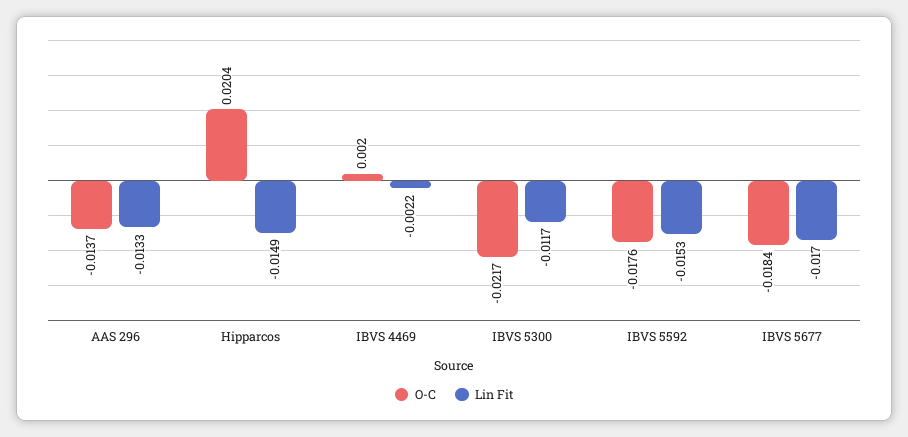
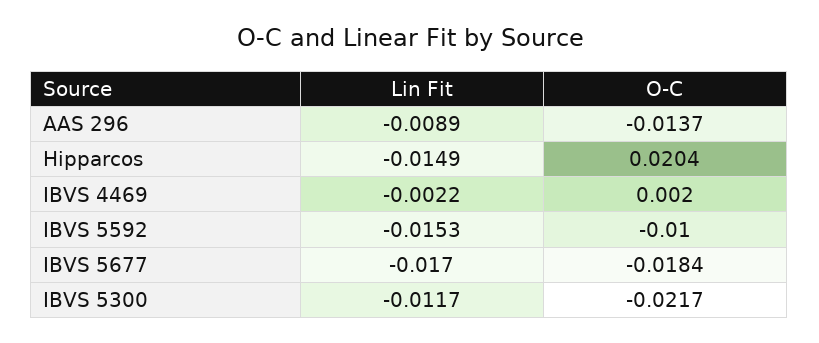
Lin Fit, AAS 296: -0.0133 -> -0.0089
O-C, IBVS 5592: -0.0176 -> -0.01

